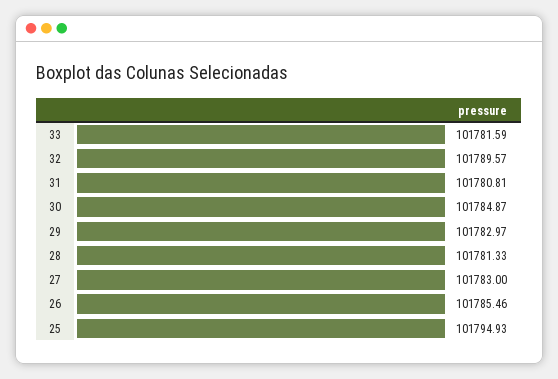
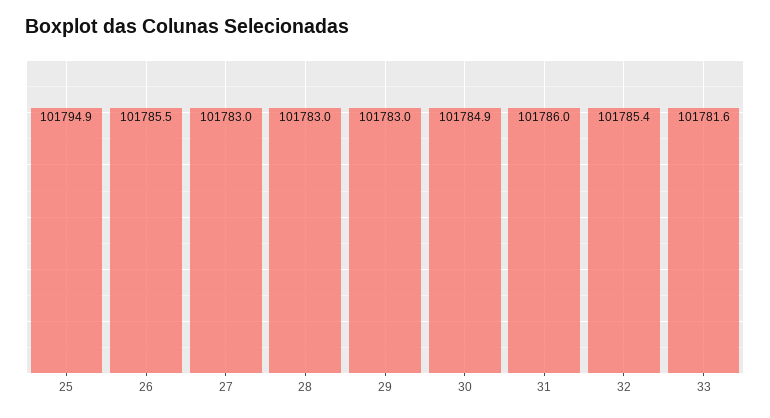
32: 101789.57 -> 101785.4
31: 101780.81 -> 101786
28: 101781.33 -> 101783

